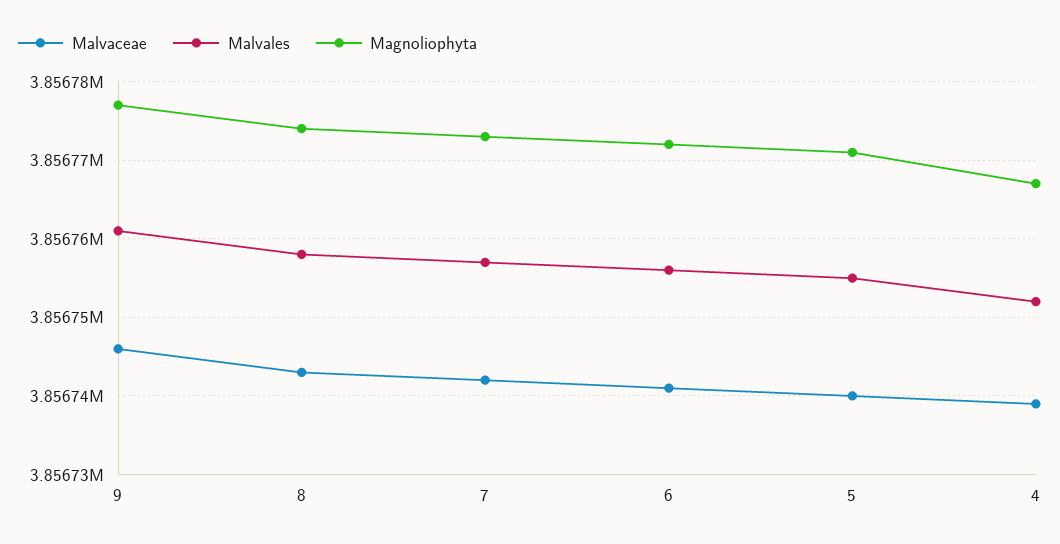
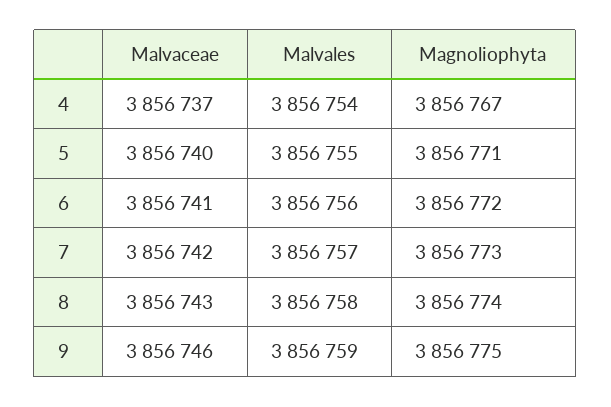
Malvales, 9: 3856761 -> 3856759
Magnoliophyta, 9: 3856777 -> 3856775
Malvaceae, 4: 3856739 -> 3856737
Malvales, 4: 3856752 -> 3856754

